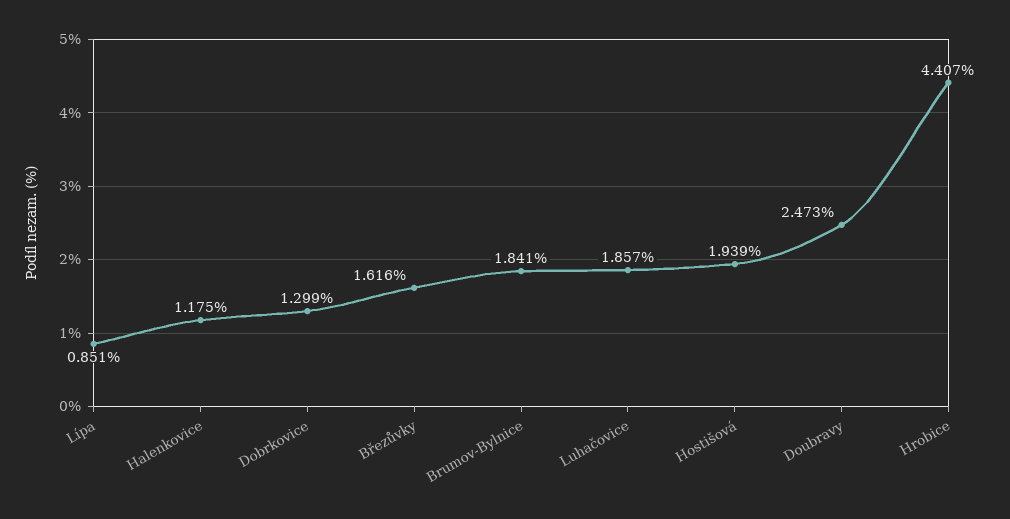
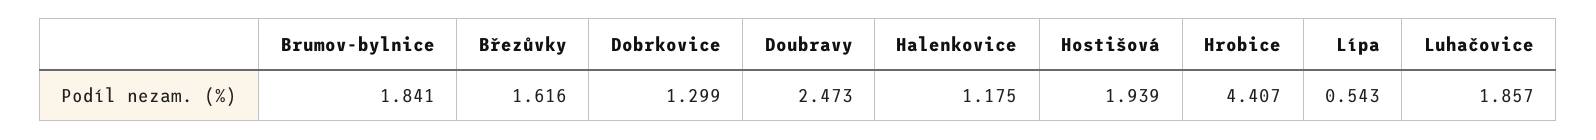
Lípa: 0.851 -> 0.543

